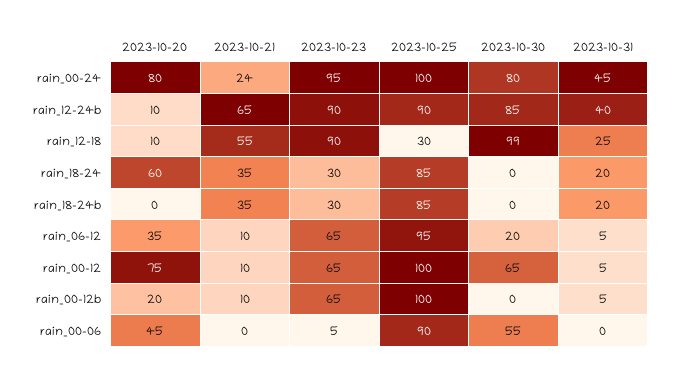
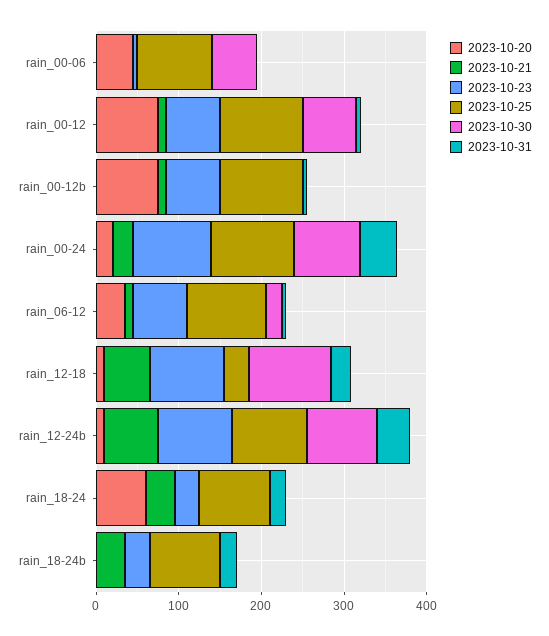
2023-10-20, rain_00-24: 80 -> 20
2023-10-20, rain_00-12b: 20 -> 80

